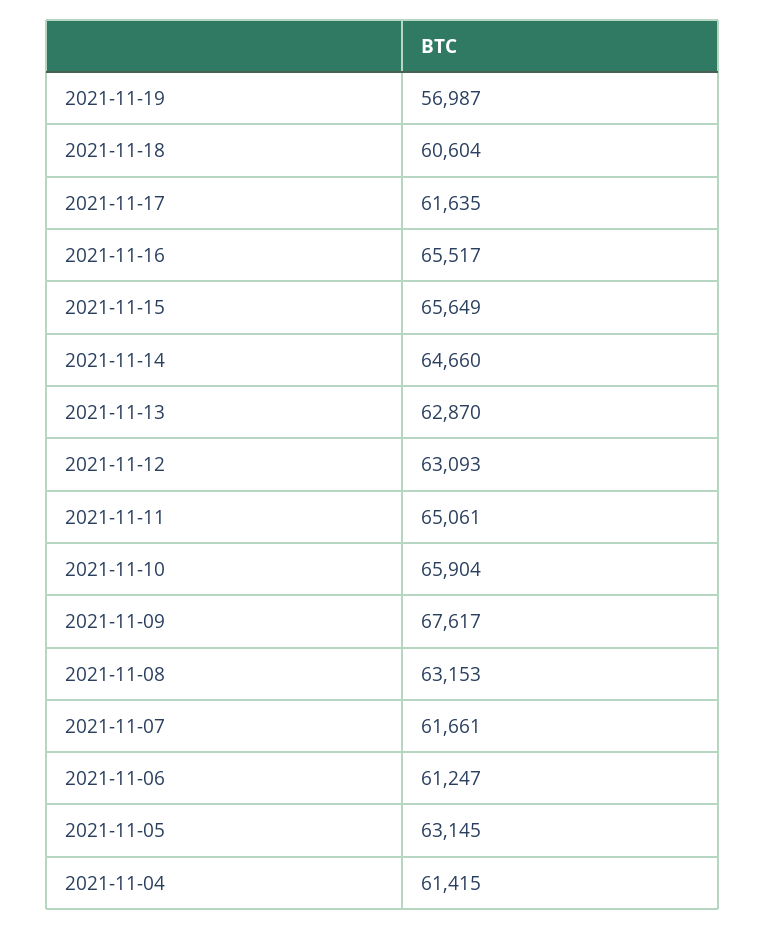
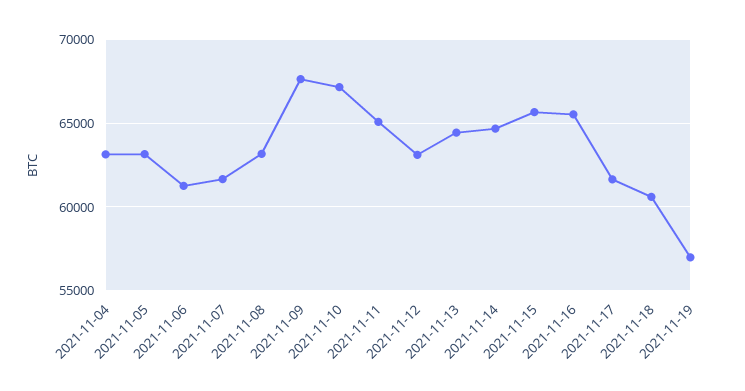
2021-11-13: 62870 -> 64500
2021-11-10: 65904 -> 67000
2021-11-04: 61415 -> 63000

